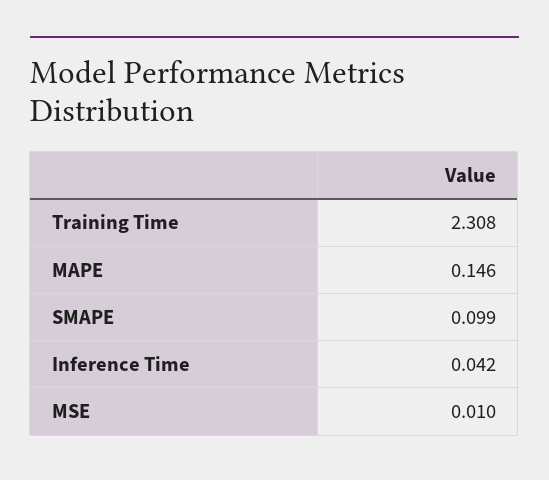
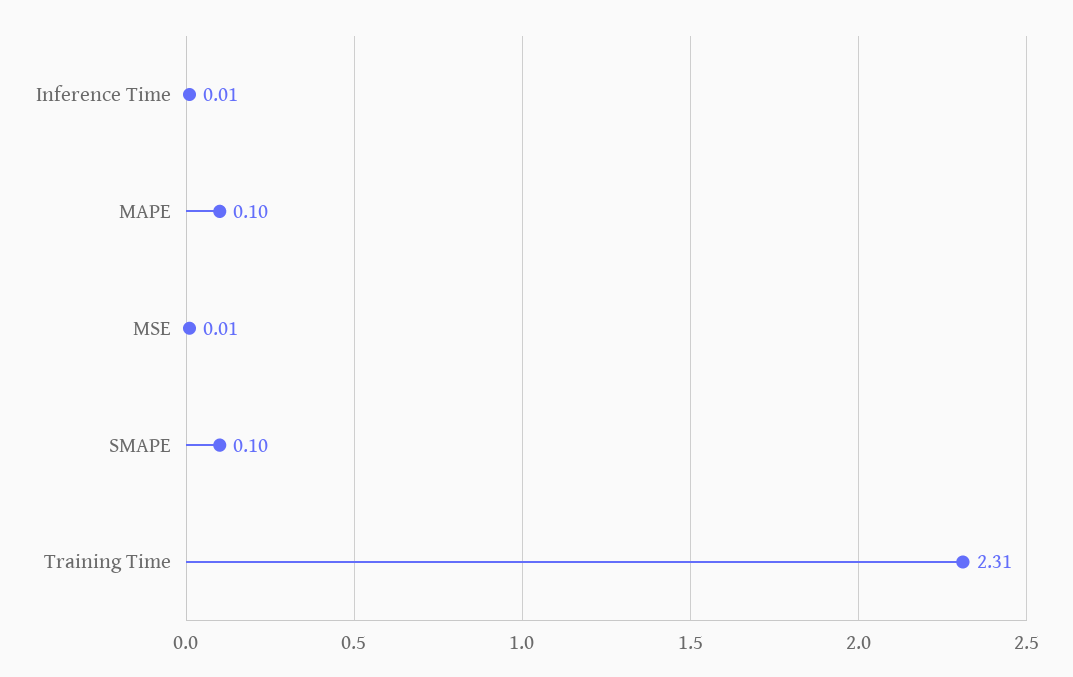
MAPE: 0.146 -> 0.1
Inference Time: 0.042 -> 0.01

